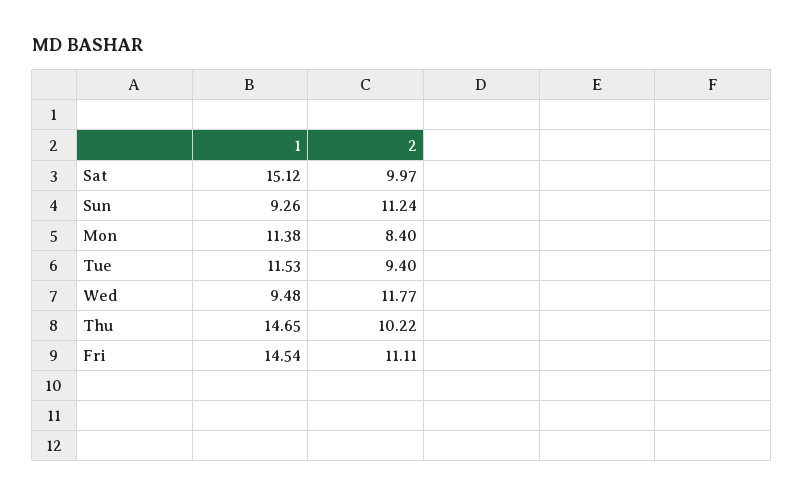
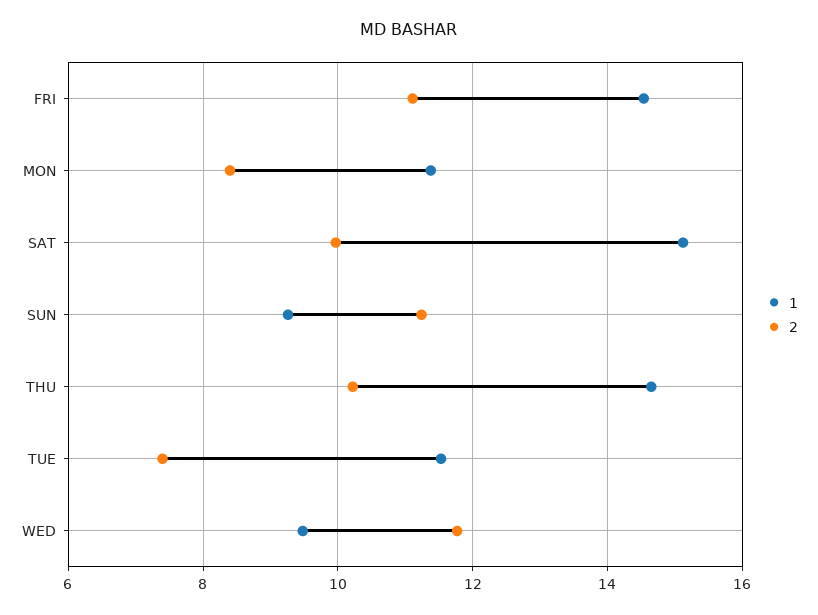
2, Tue: 9.4 -> 7.4

